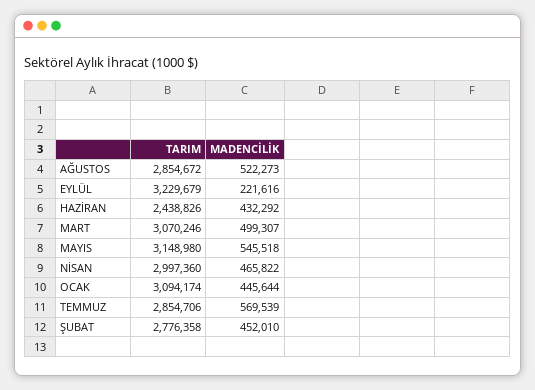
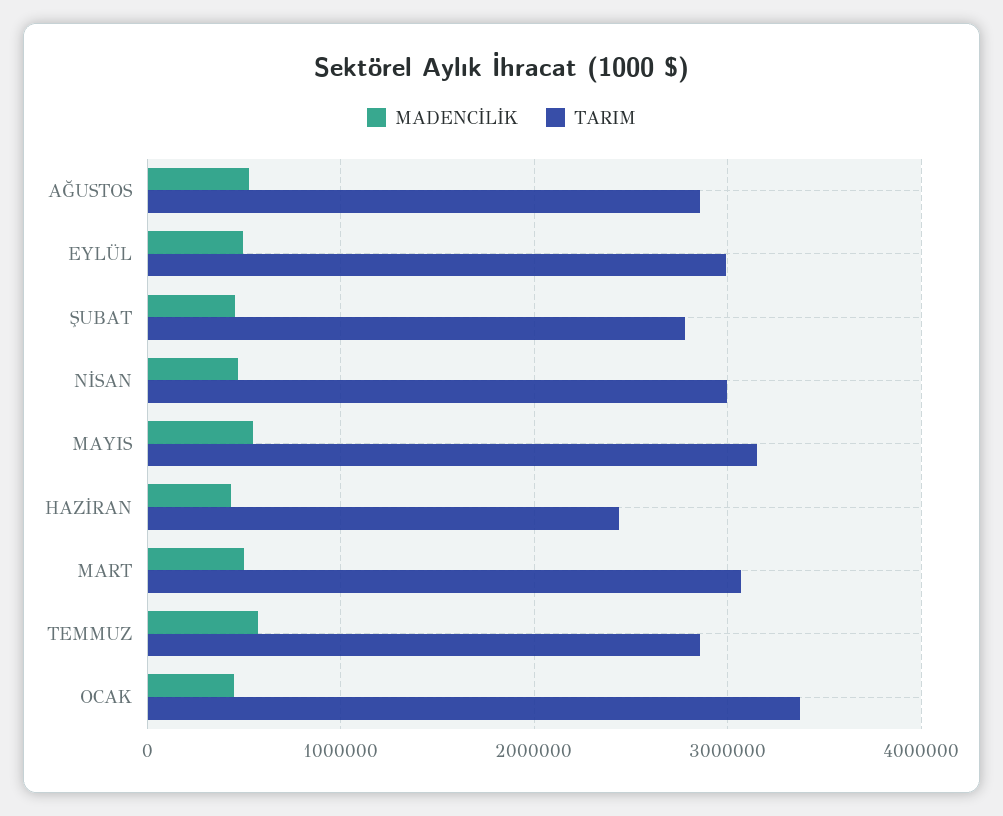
TARIM, EYLÜL: 3229679 -> 3000000
MADENCİLİK, EYLÜL: 221616 -> 500000
TARIM, OCAK: 3094174 -> 3400000

